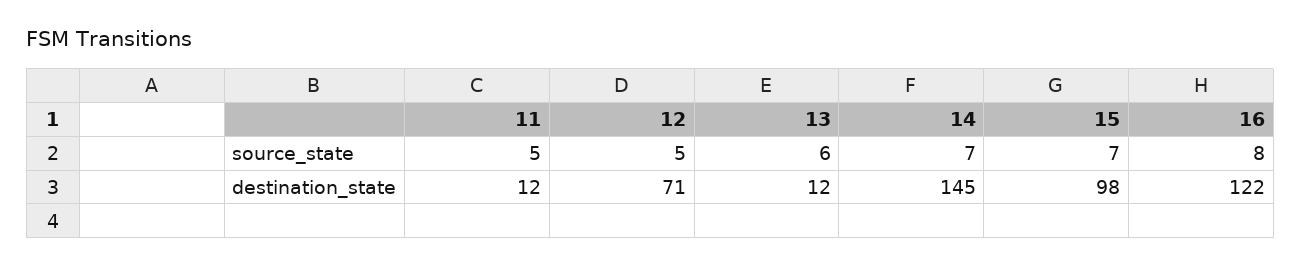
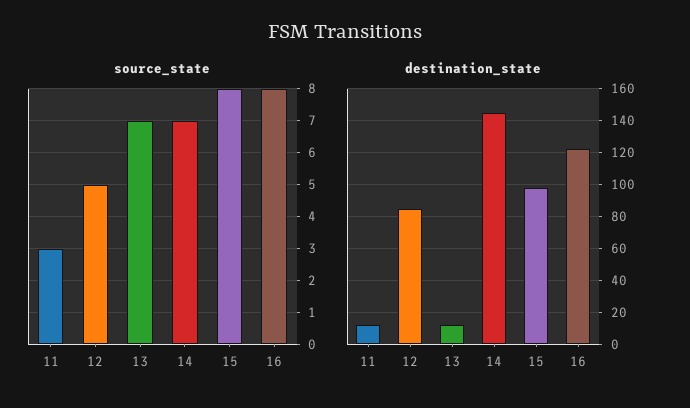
source_state, 11: 5 -> 3
source_state, 13: 6 -> 7
source_state, 15: 7 -> 8
destination_state, 12: 71 -> 85

